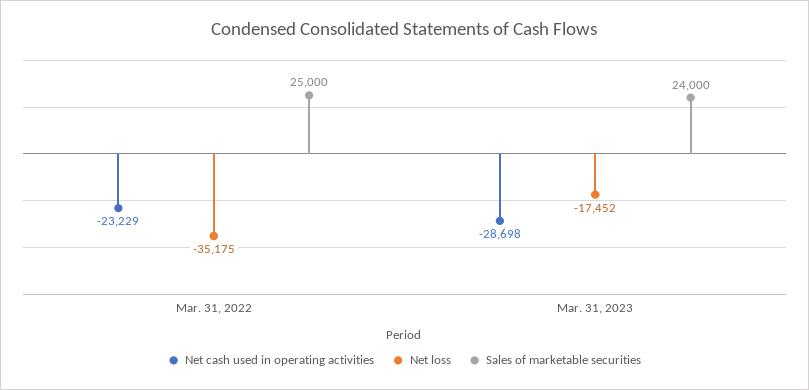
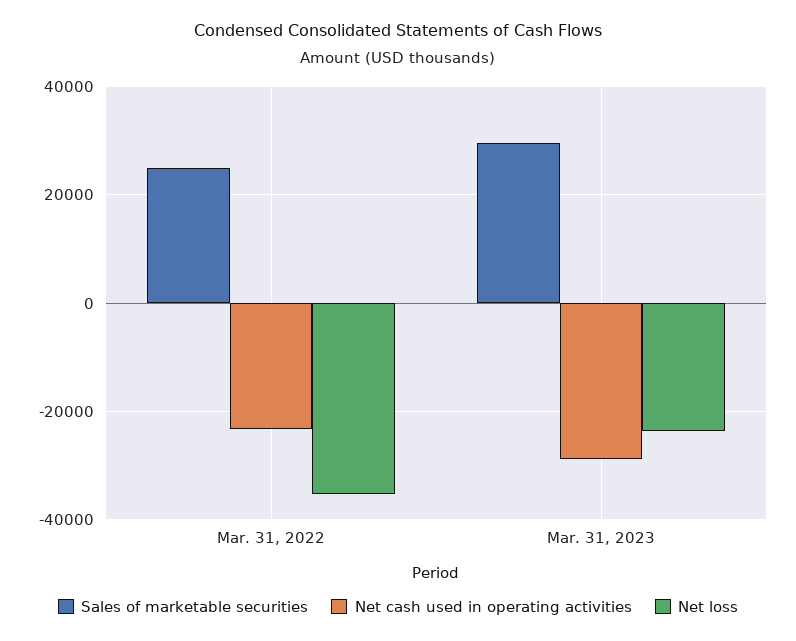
Net loss, Mar. 31, 2023: -17452 -> -24000
Sales of marketable securities, Mar. 31, 2023: 24000 -> 30000

